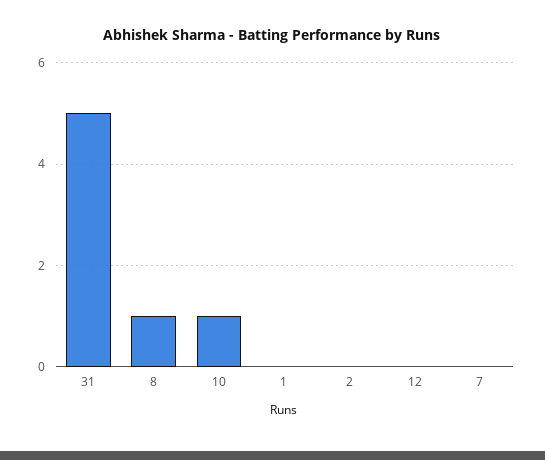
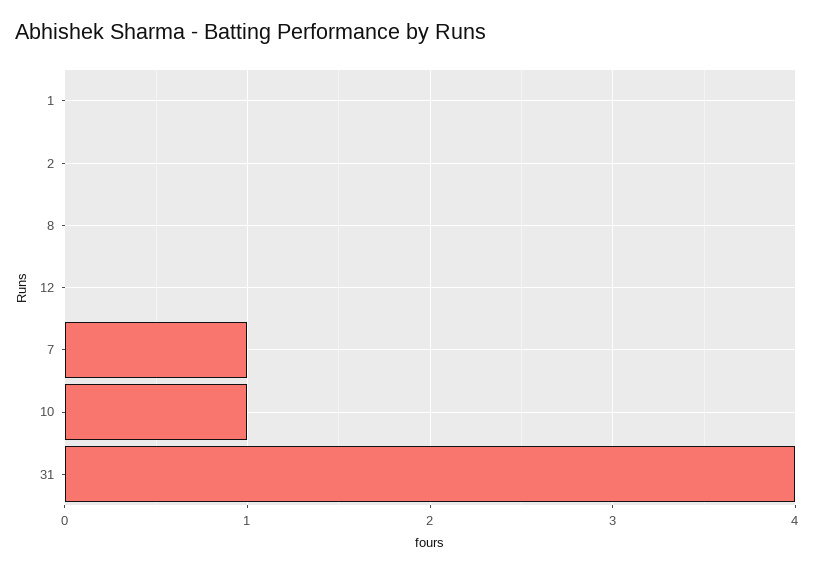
31: 5 -> 4
8: 1 -> 0
7: 0 -> 1

